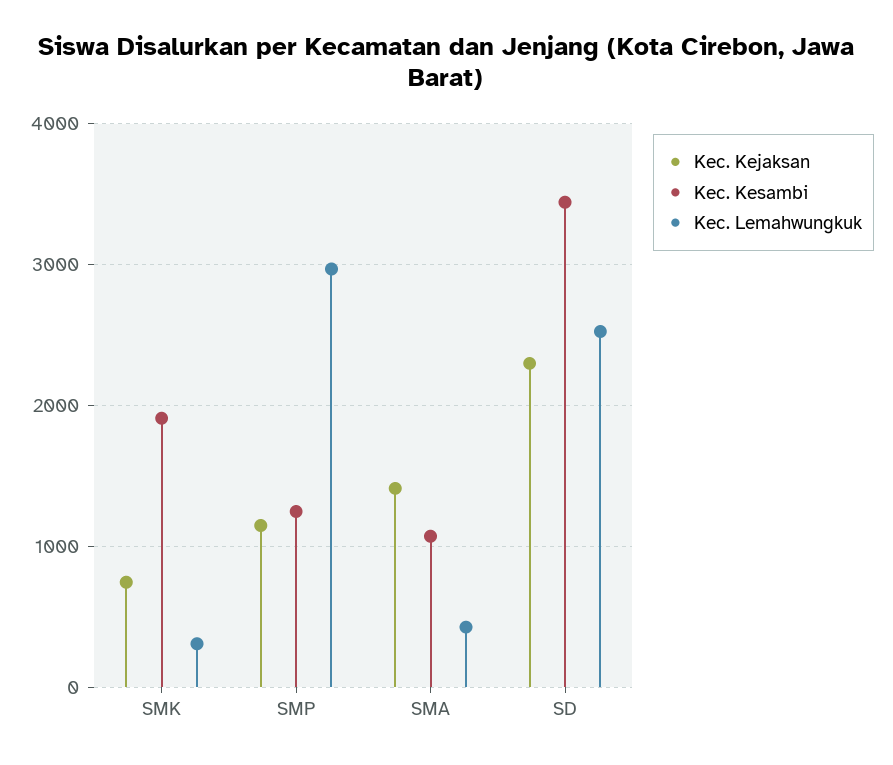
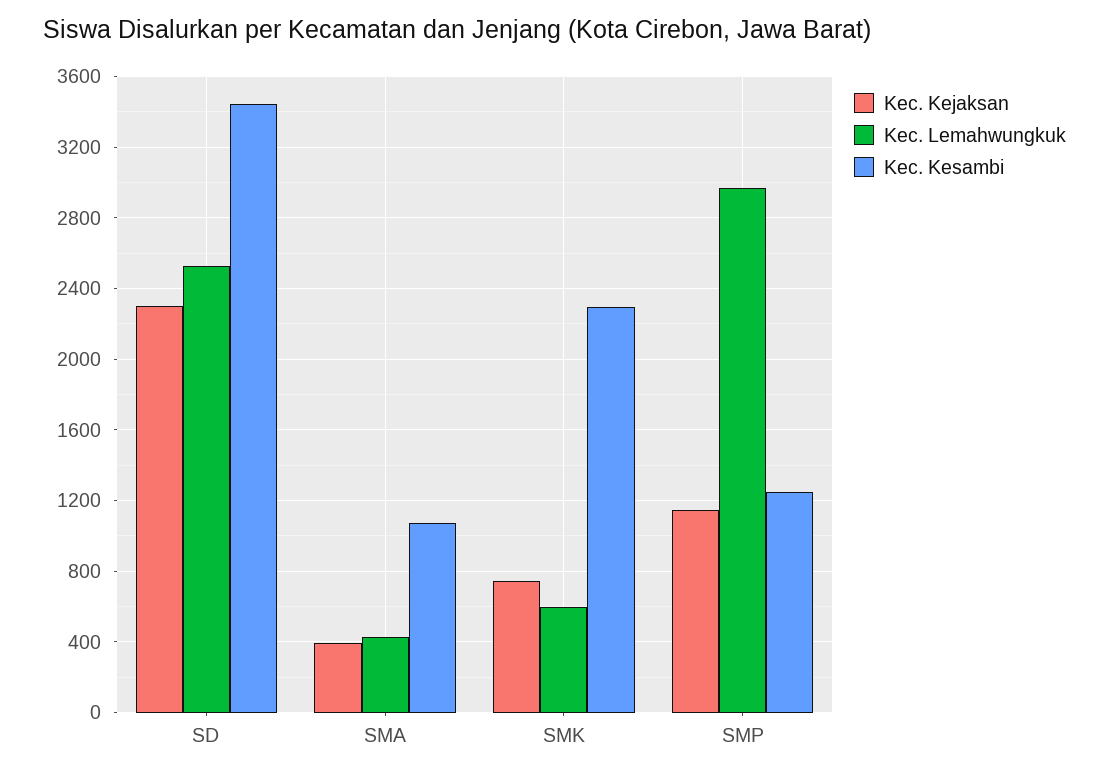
Kec. Kesambi, SMK: 1900 -> 2300
Kec. Lemahwungkuk, SMK: 300 -> 600
Kec. Kejaksan, SMA: 1400 -> 400

